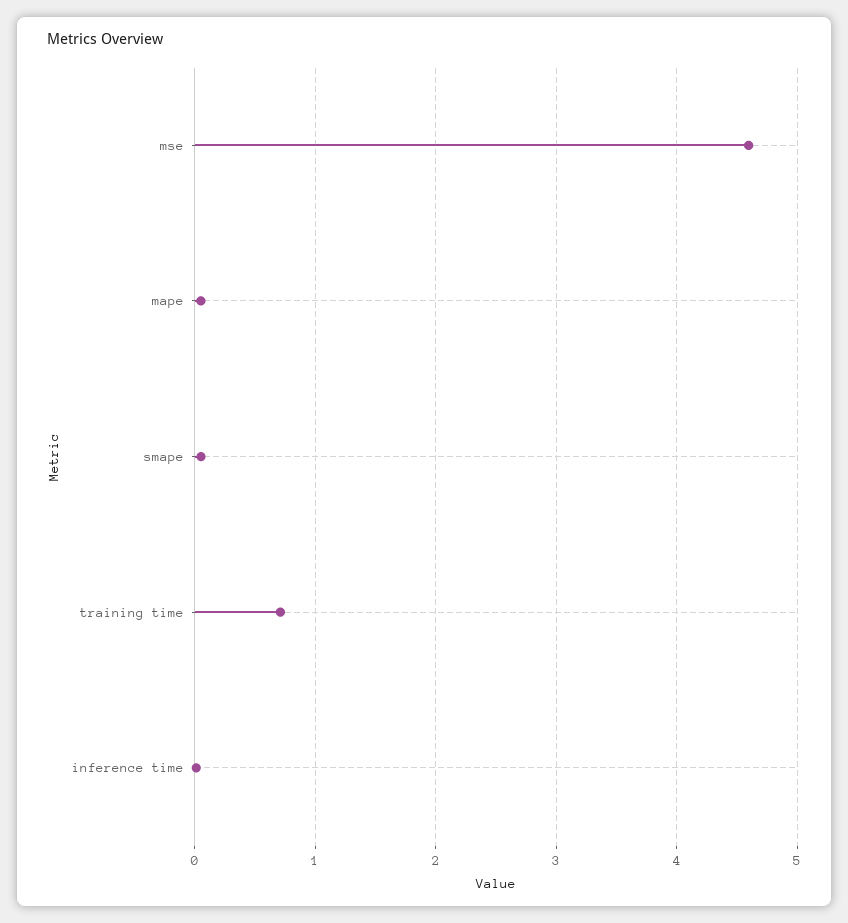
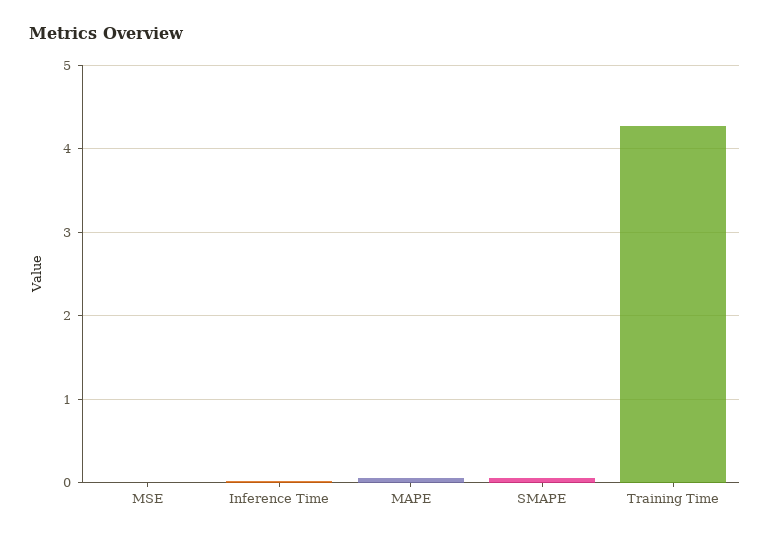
mse: 4.6 -> 0
training time: 0.7 -> 4.3

